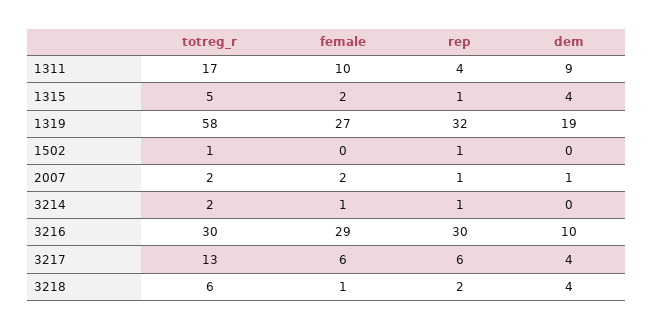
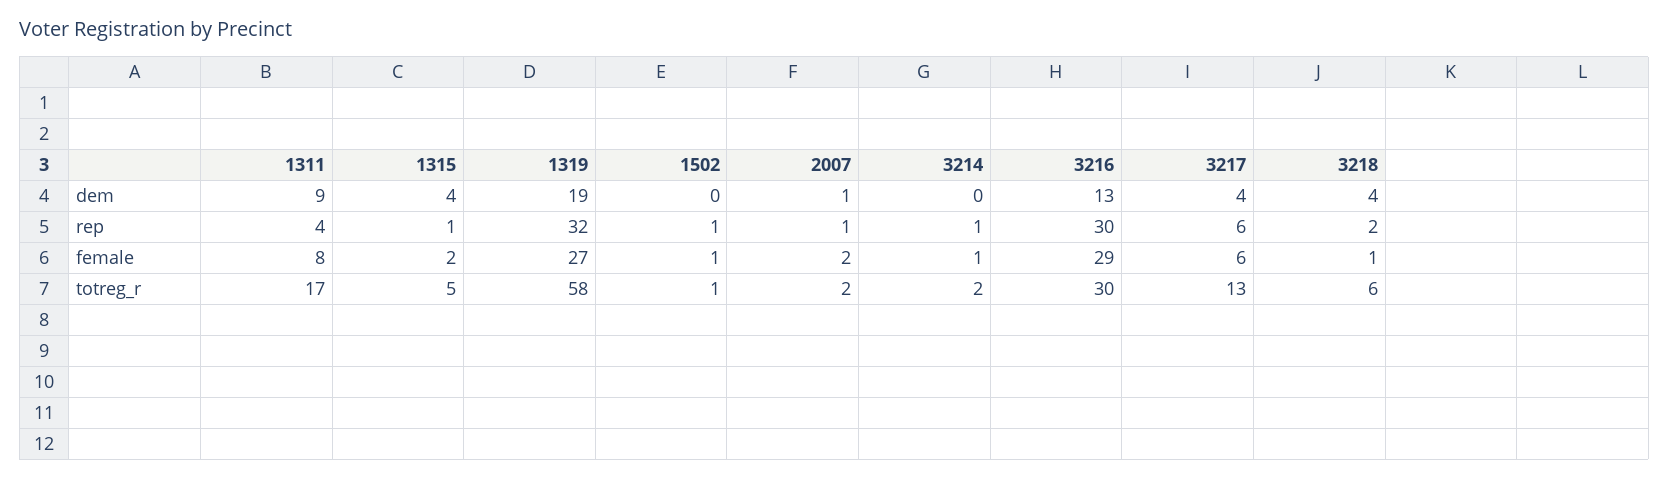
female, 1311: 10 -> 8
female, 1502: 0 -> 1
dem, 3216: 10 -> 13

